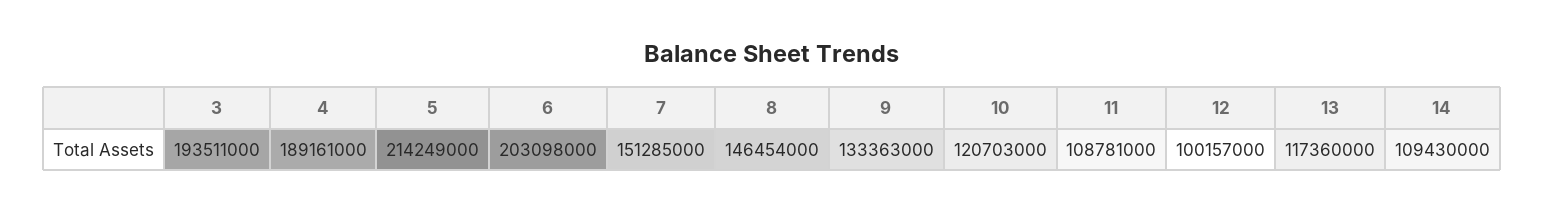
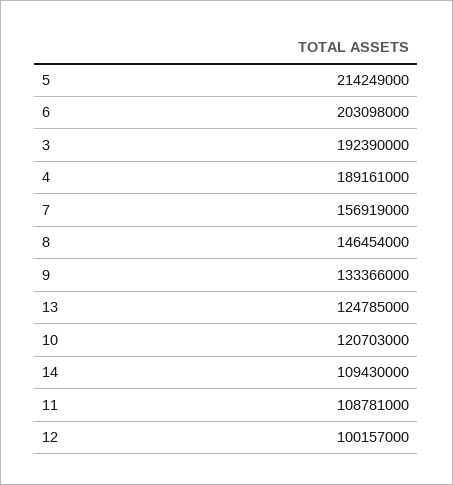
3: 193511000 -> 192390000
7: 151285000 -> 156919000
9: 133363000 -> 133366000
13: 117360000 -> 124785000

